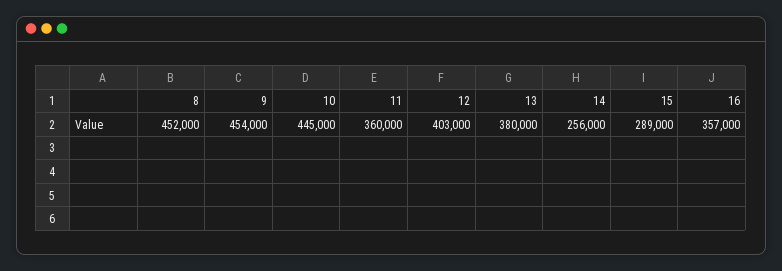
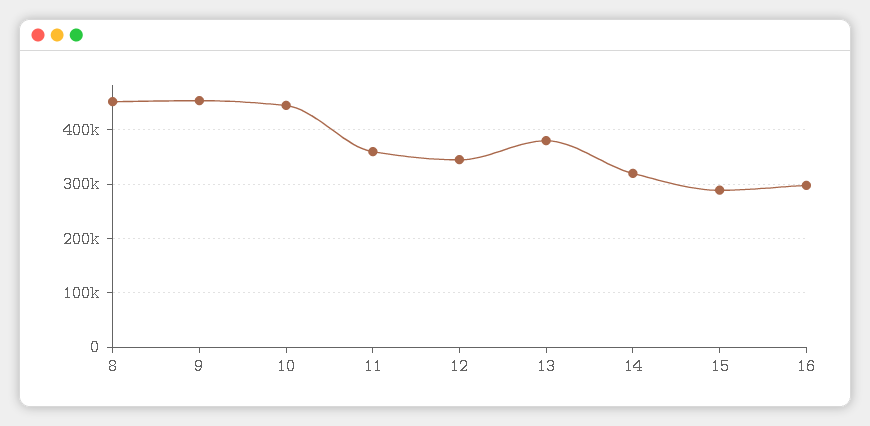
12: 403000 -> 340000
14: 256000 -> 320000
16: 357000 -> 300000

